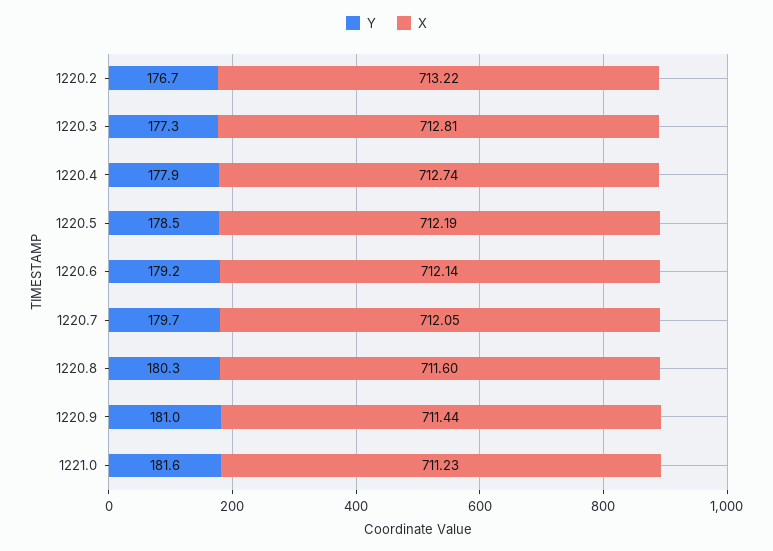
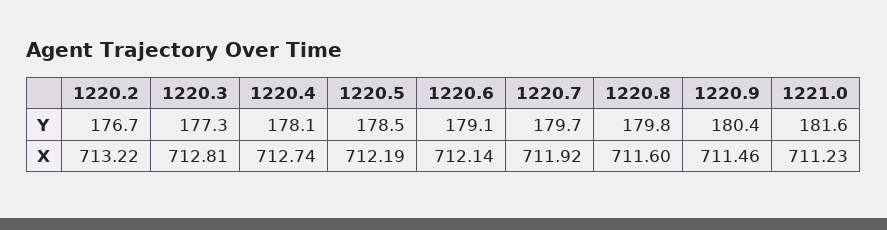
Y, 1220.4: 177.9 -> 178.1
Y, 1220.6: 179.2 -> 179.1
X, 1220.7: 712.05 -> 711.92
Y, 1220.8: 180.3 -> 179.8
Y, 1220.9: 181 -> 180.4
X, 1220.9: 711.44 -> 711.46

